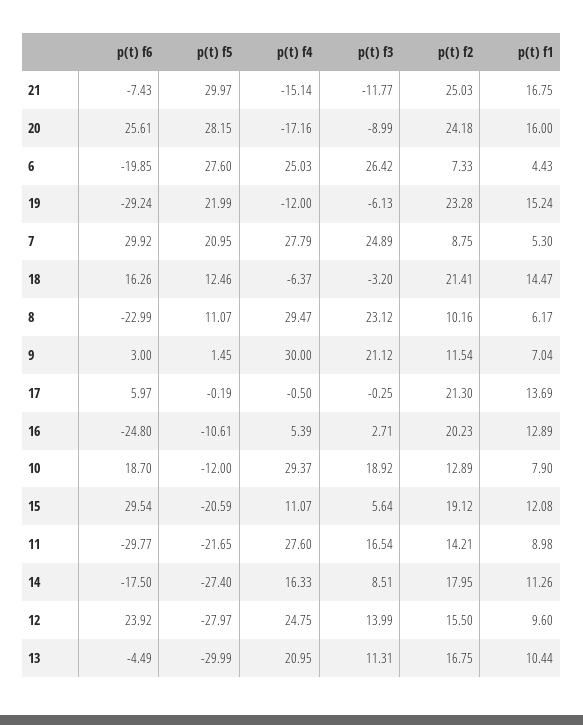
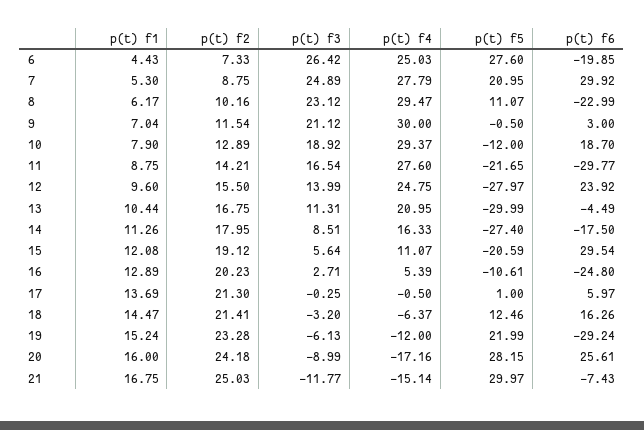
p(t) f5, 9: 1.45 -> -0.5
p(t) f5, 17: -0.19 -> 1
p(t) f1, 11: 8.98 -> 8.75

